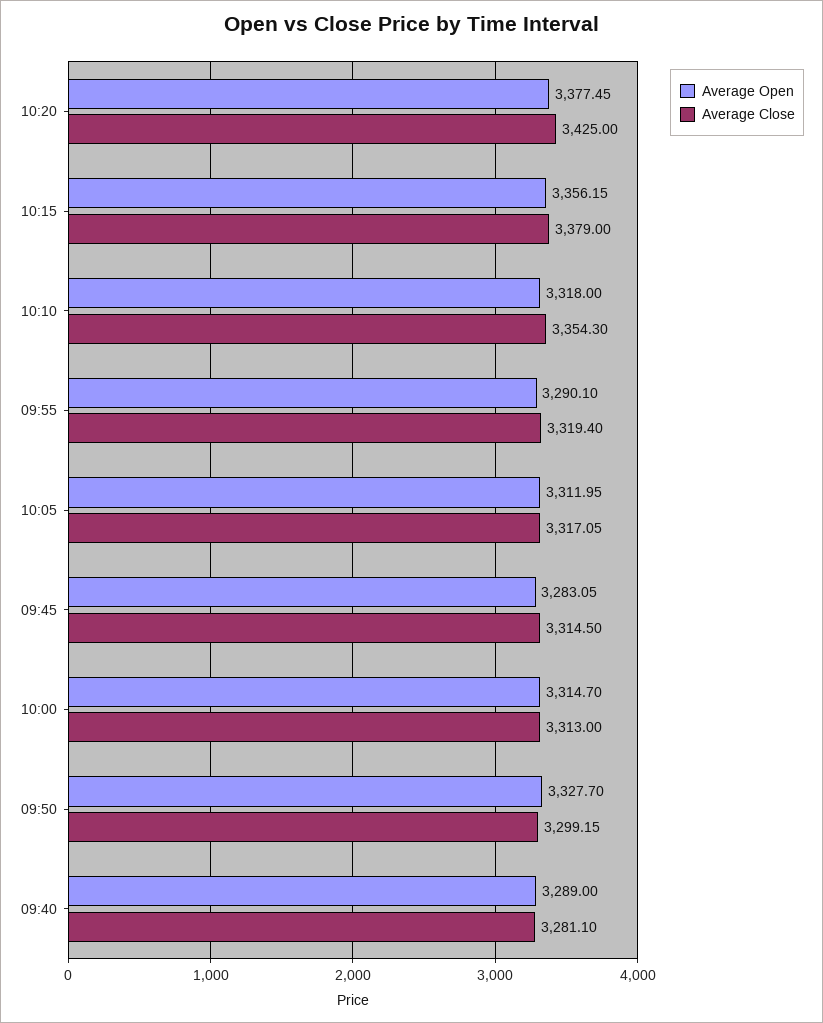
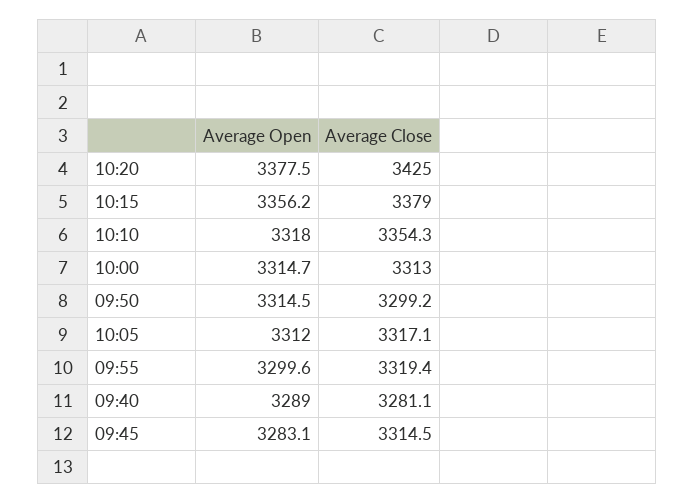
Average Open, 09:55: 3290.1 -> 3299.6
Average Open, 09:50: 3327.7 -> 3314.5

